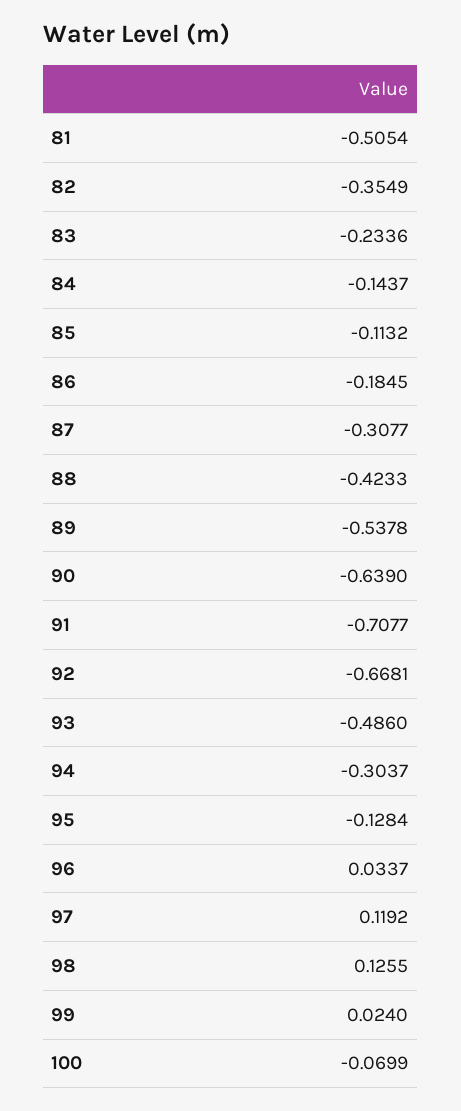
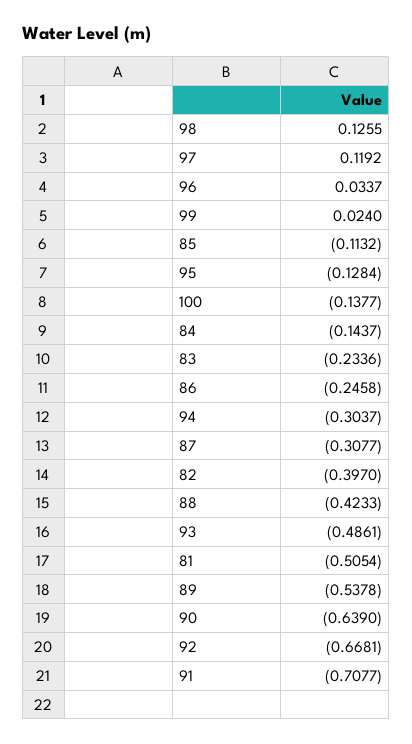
82: -0.3549 -> -0.397
86: -0.1845 -> -0.2458
93: -0.486 -> -0.4861
100: -0.0699 -> -0.1377

